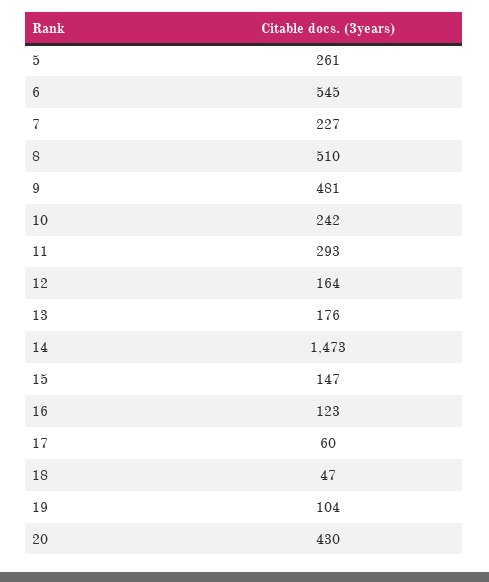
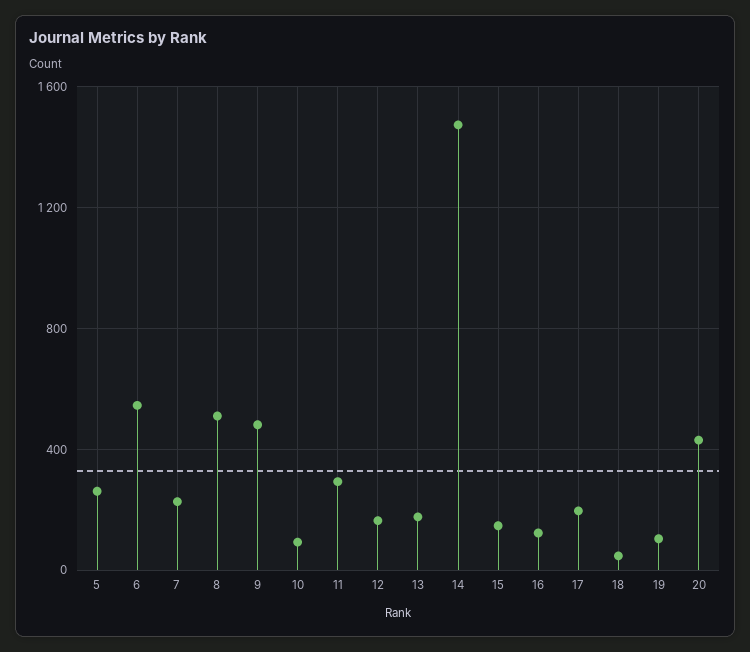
10: 242 -> 100
17: 60 -> 200

